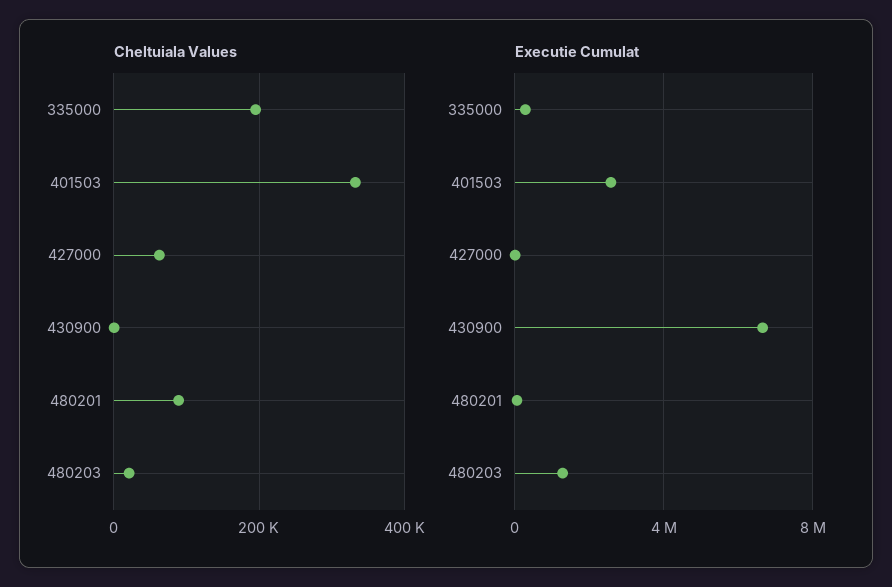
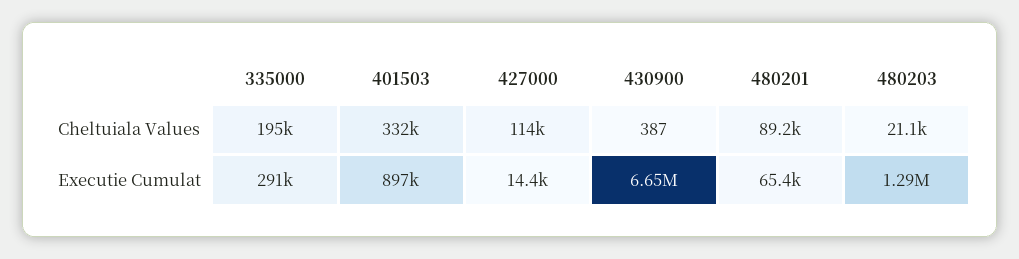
Cheltuiala Values, 427000: 60000 -> 114000
Executie Cumulat, 401503: 2500000 -> 897000

